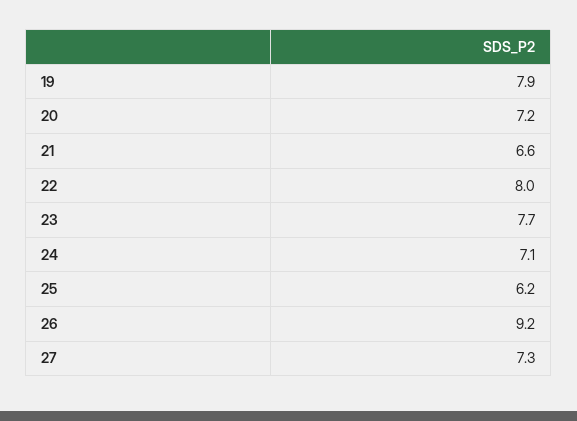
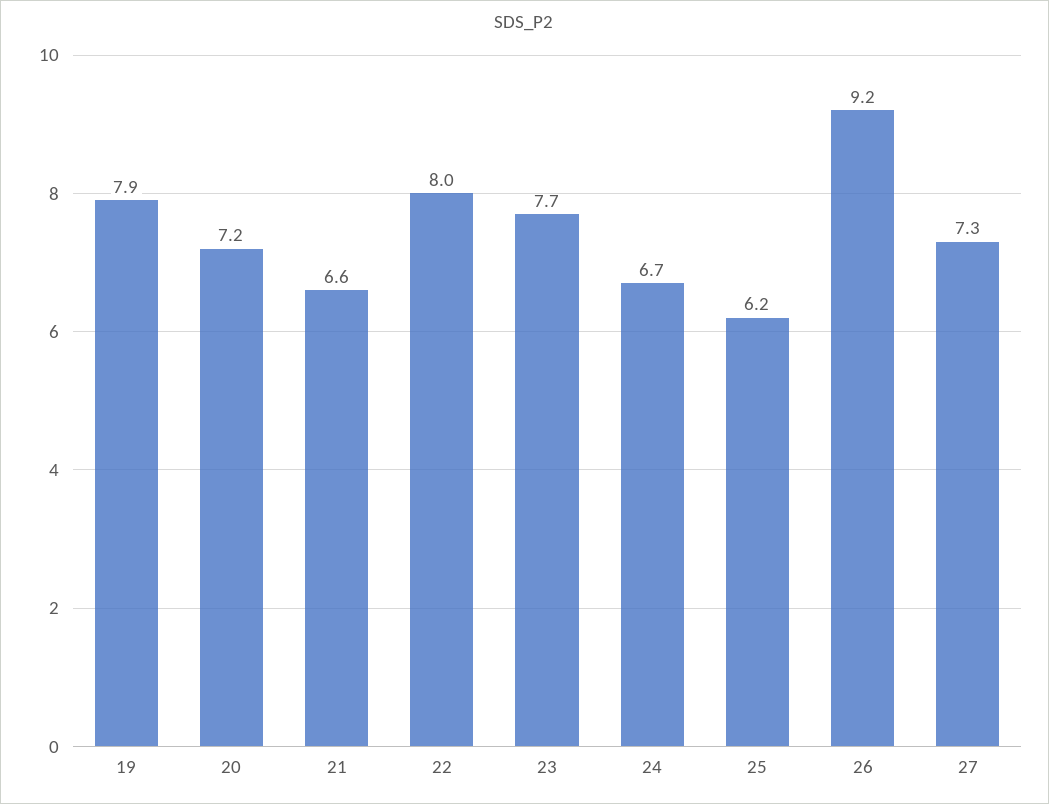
24: 7.1 -> 6.7

